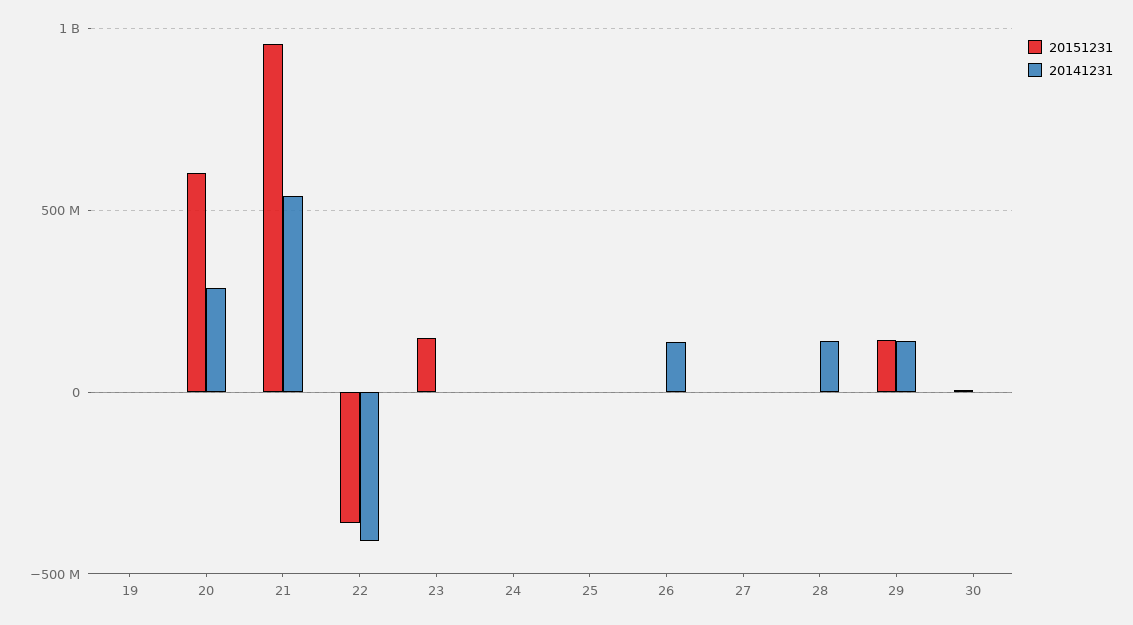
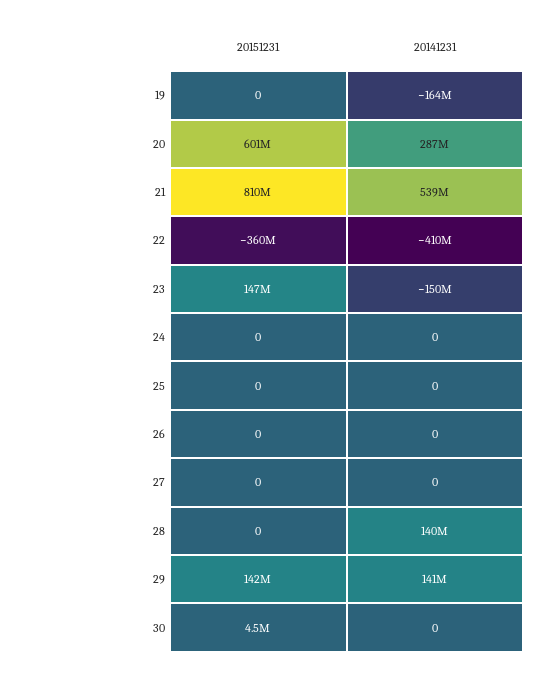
20141231, 19: 0 -> -164000000
20151231, 21: 950000000 -> 810000000
20141231, 23: 0 -> -150000000
20141231, 26: 150000000 -> 0

